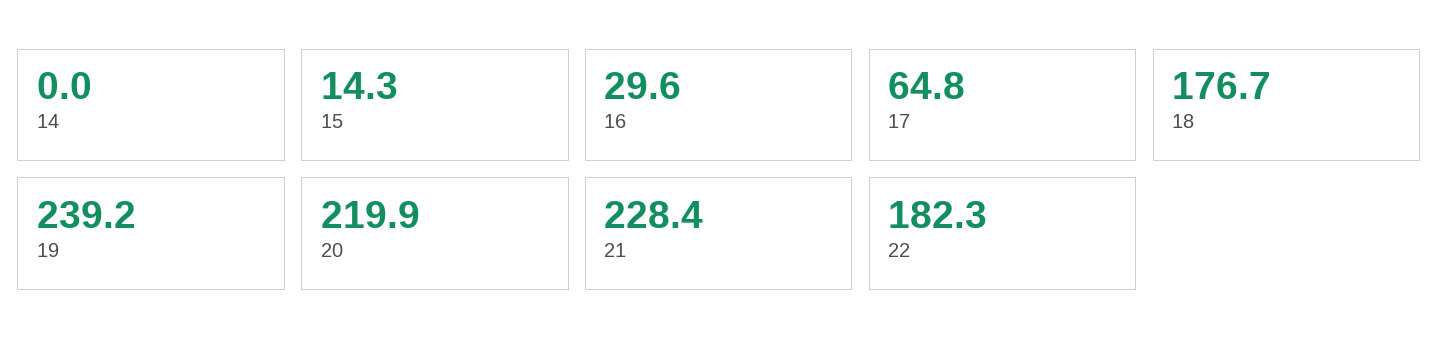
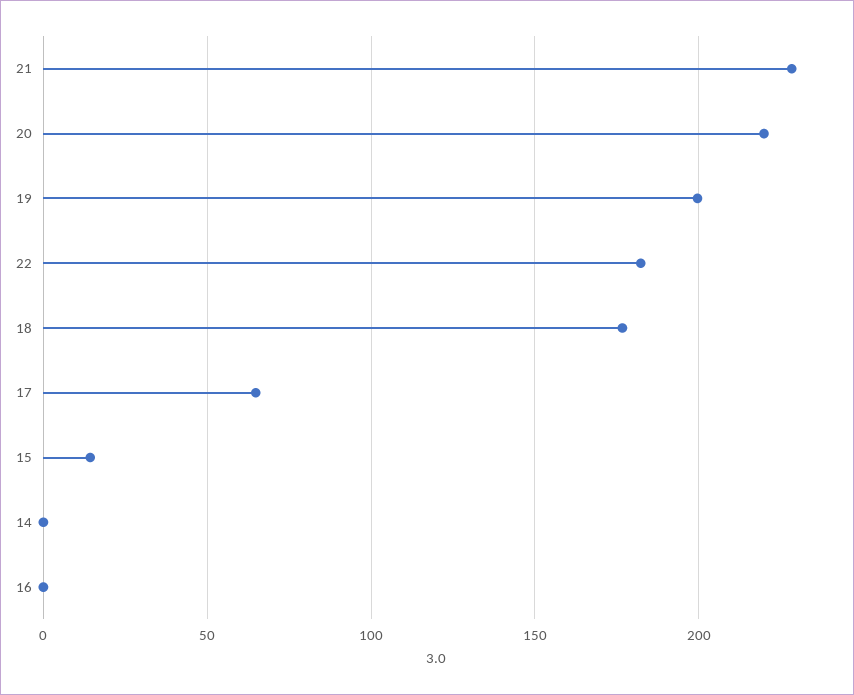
16: 29.6 -> 0
19: 239.2 -> 200

